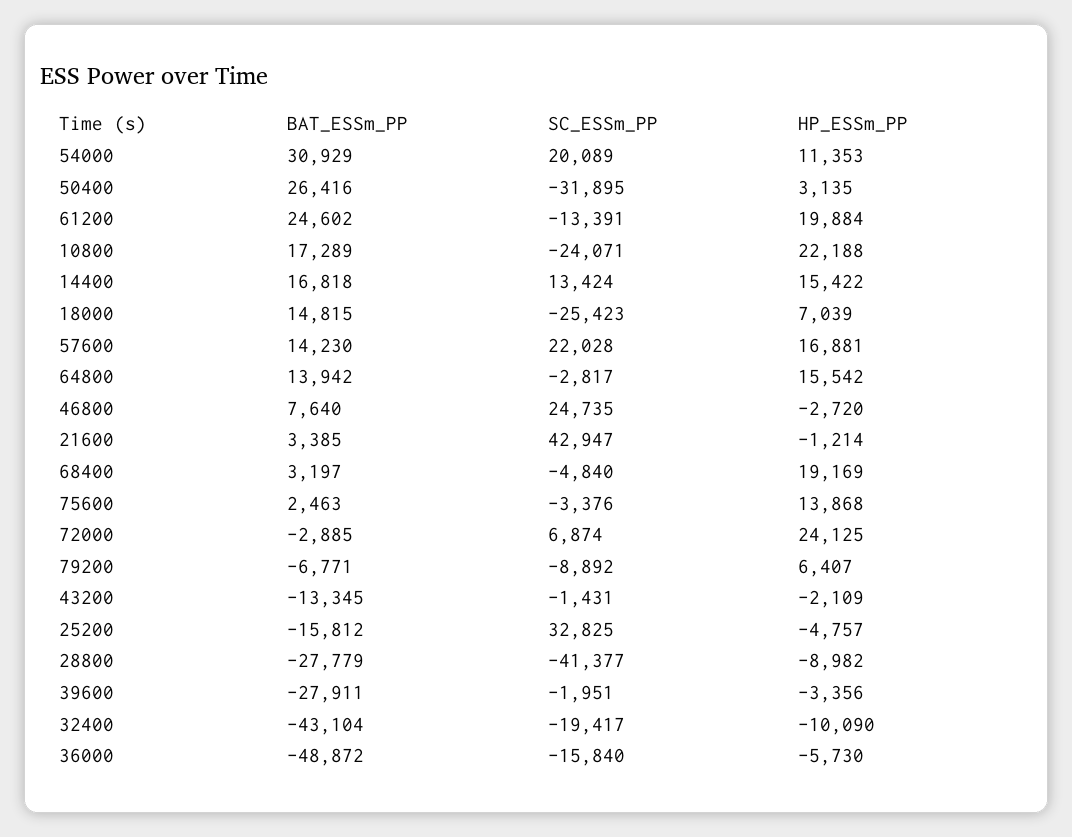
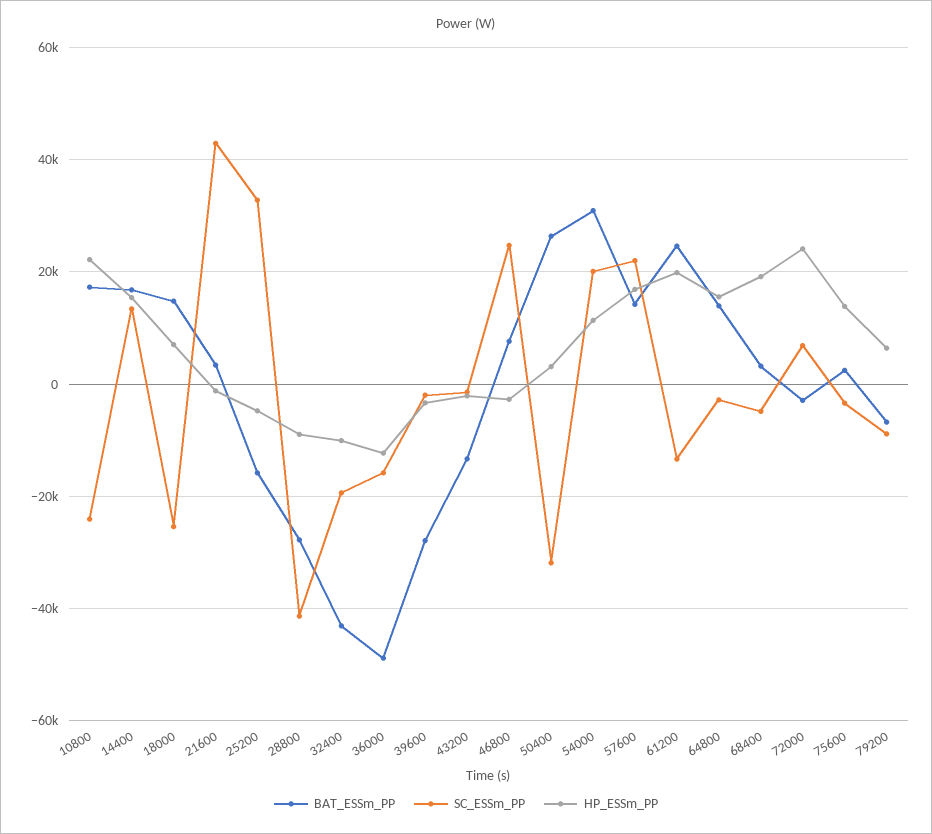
HP_ESSm_PP, 36000: -5730 -> -12000

